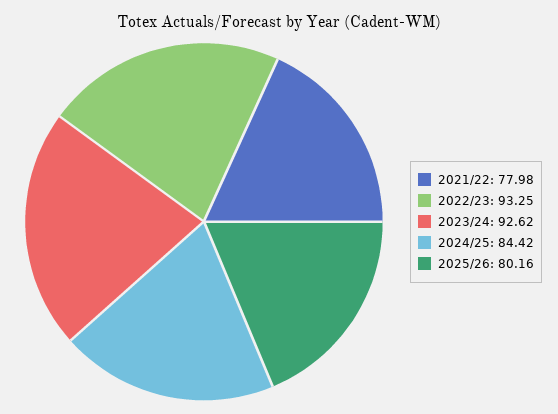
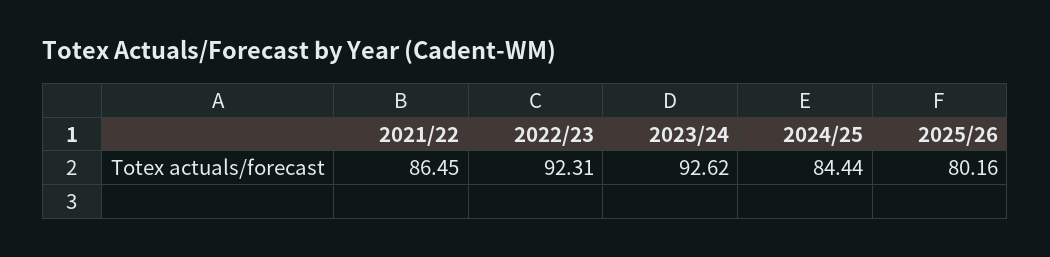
2021/22: 77.98 -> 86.45
2022/23: 93.25 -> 92.31
2024/25: 84.42 -> 84.44

